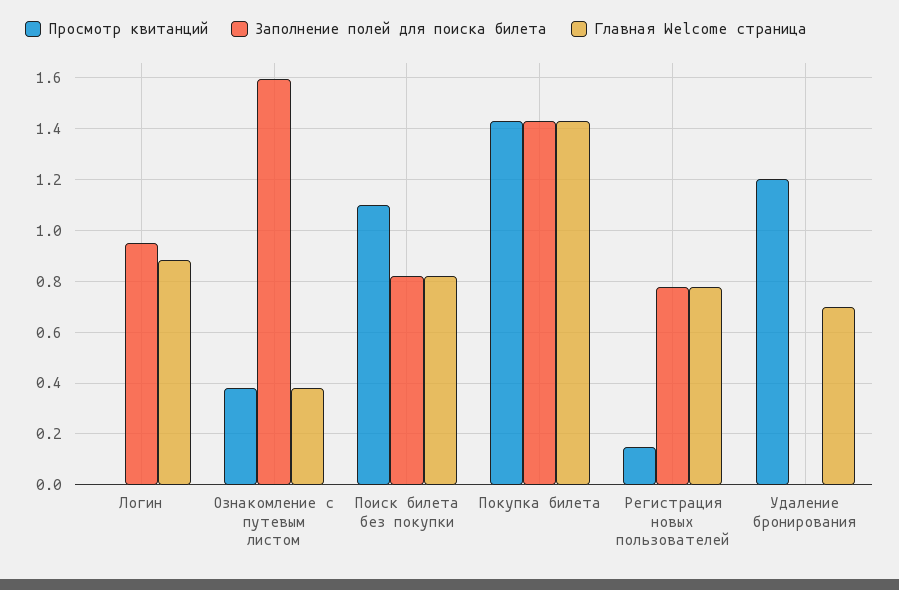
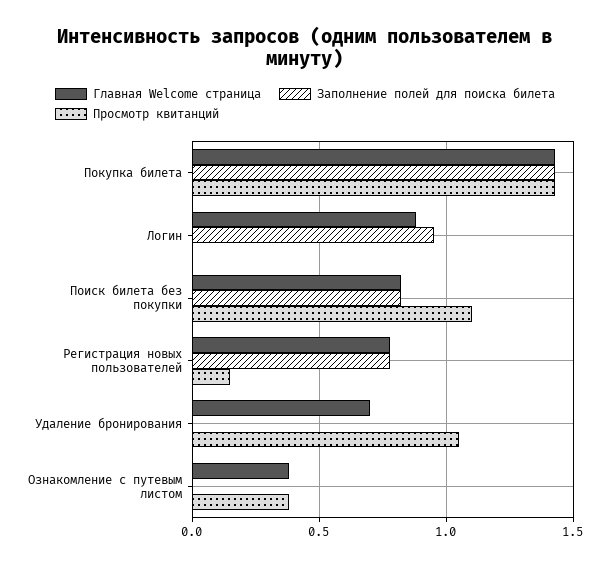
Заполнение полей для поиска билета, Ознакомление с путевым листом: 1.6 -> 0
Просмотр квитанций, Удаление бронирования: 1.2 -> 1.05

